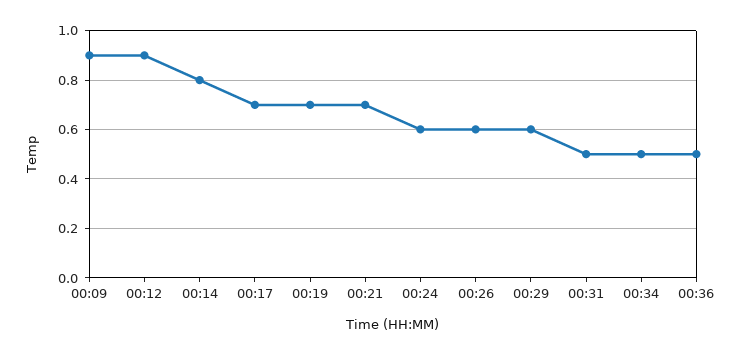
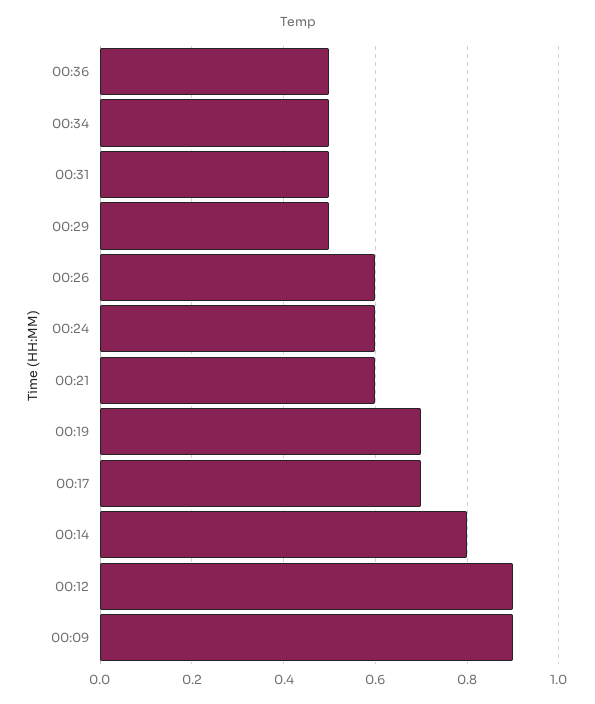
00:21: 0.7 -> 0.6
00:29: 0.6 -> 0.5

